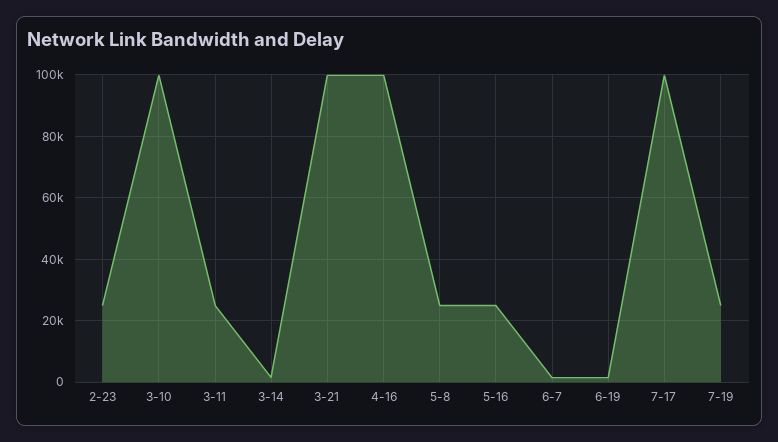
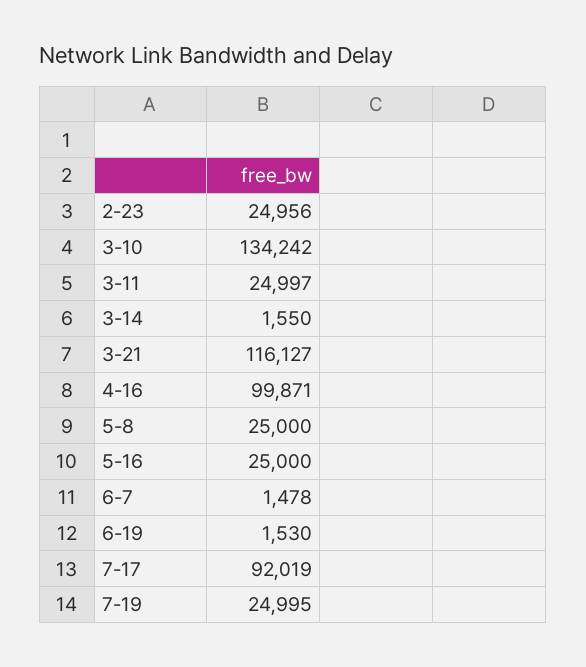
3-10: 100000 -> 134242
3-21: 100000 -> 116127
7-17: 100000 -> 92019

